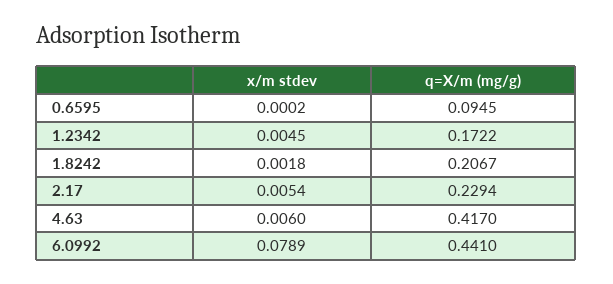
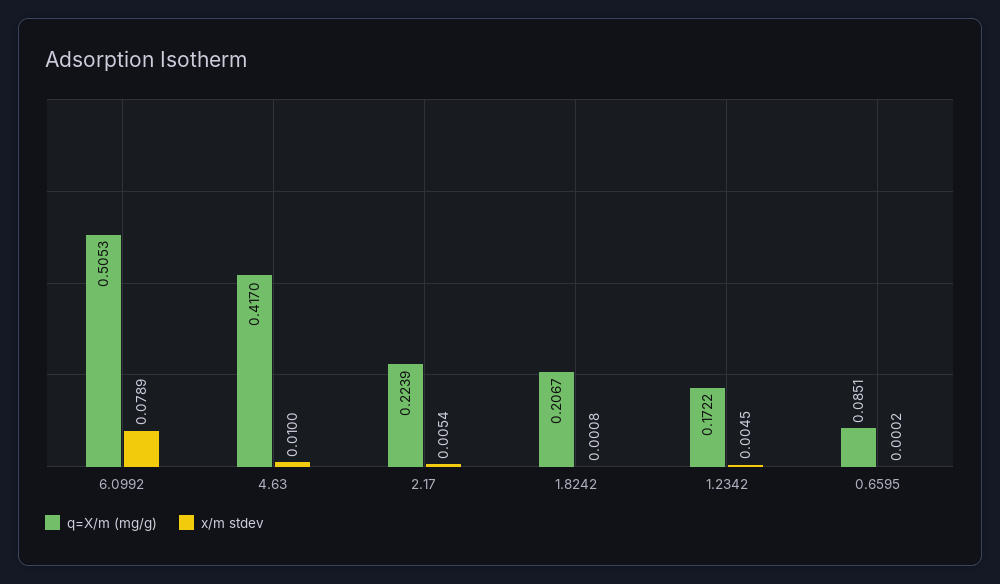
q=X/m (mg/g), 0.6595: 0.0945 -> 0.0851
x/m stdev, 1.8242: 0.0018 -> 0.0008
q=X/m (mg/g), 2.17: 0.2294 -> 0.2239
x/m stdev, 4.63: 0.006 -> 0.01
q=X/m (mg/g), 6.0992: 0.441 -> 0.5053

